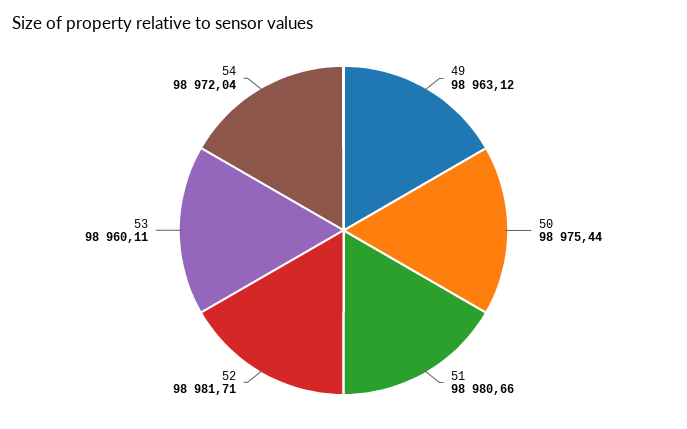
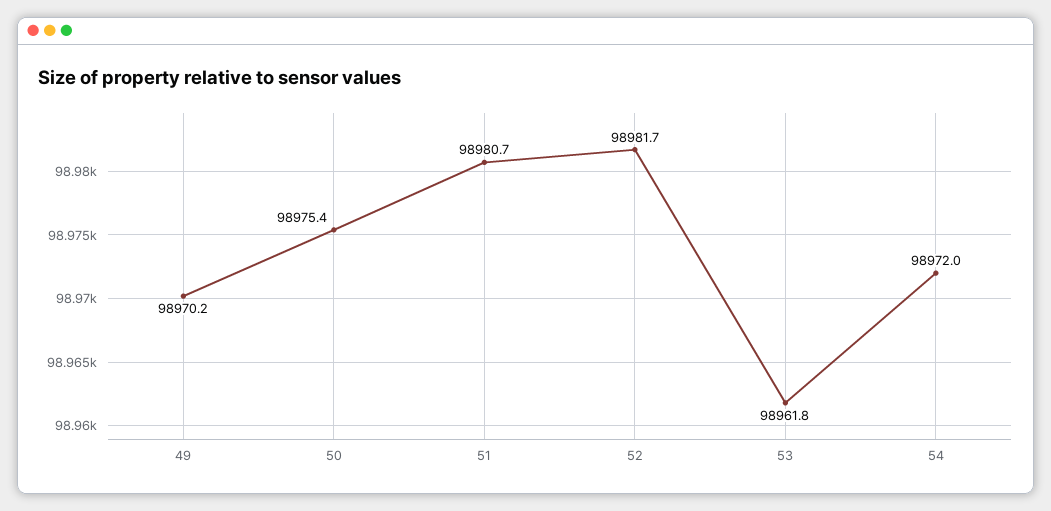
49: 98963.12 -> 98970.2
53: 98960.11 -> 98961.8

